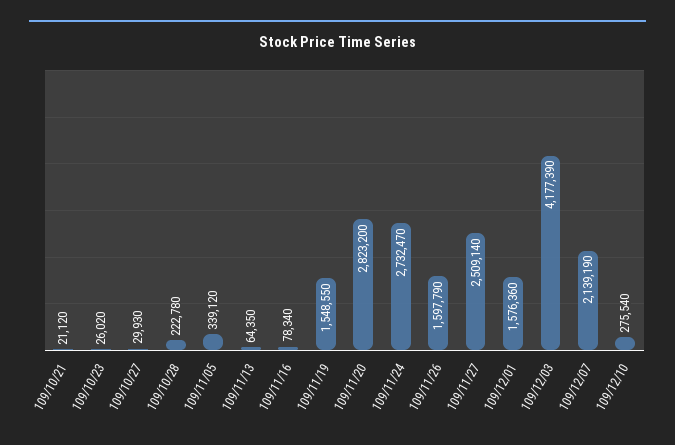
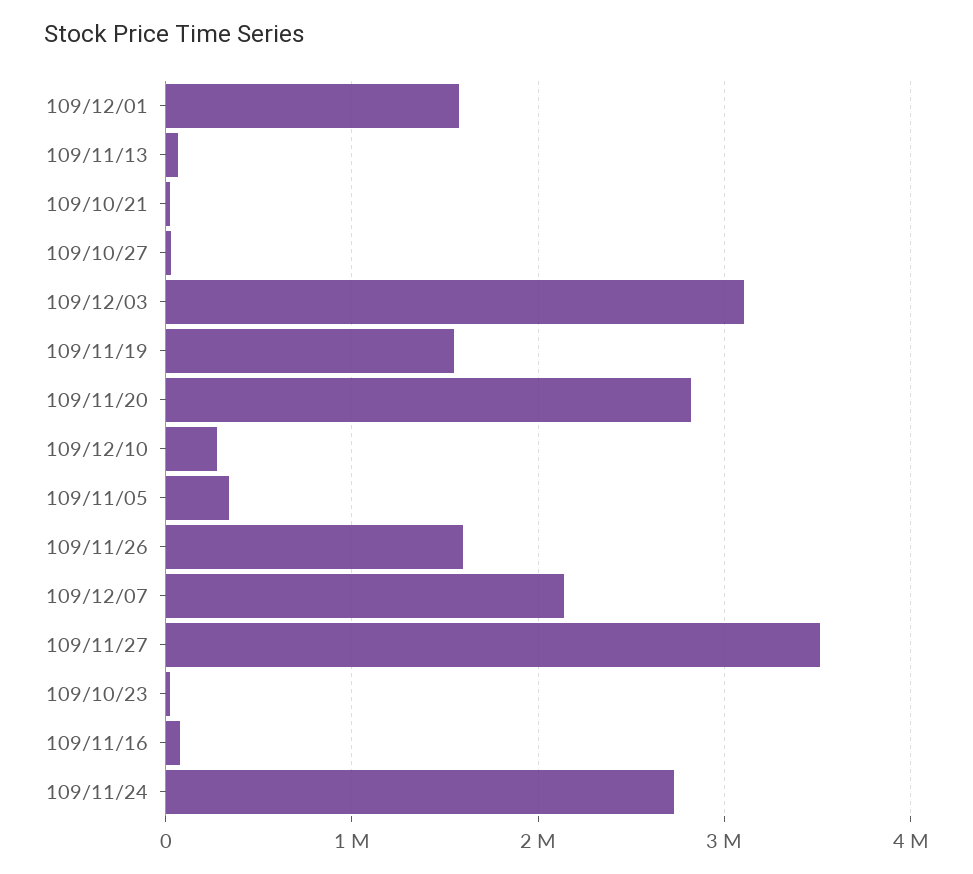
109/10/28: 222780 -> none
109/11/27: 2509140 -> 3500000
109/12/03: 4177390 -> 3100000

